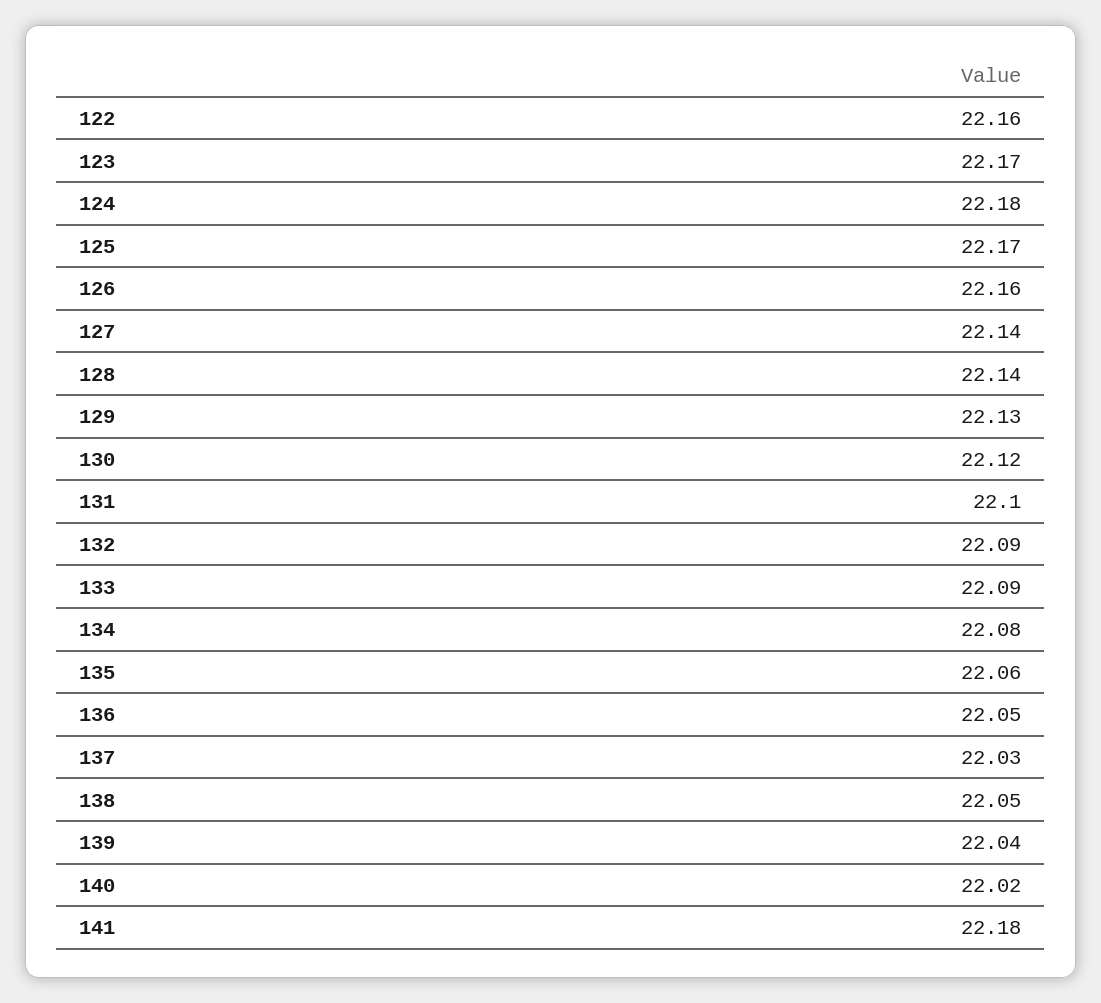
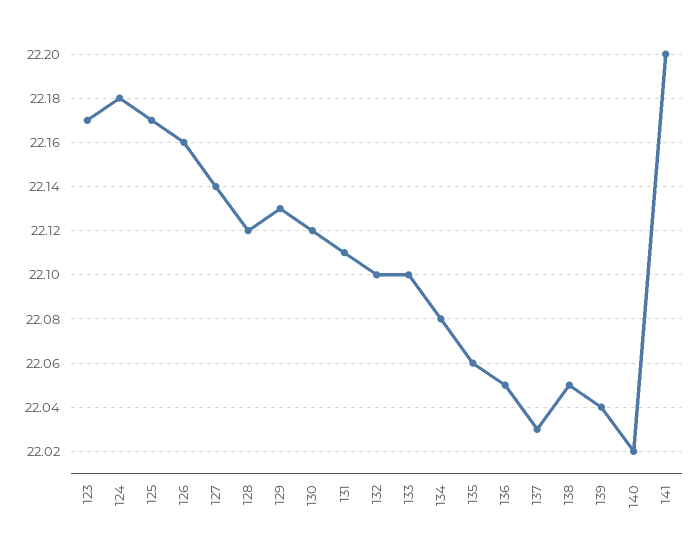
122: 22.16 -> none
128: 22.14 -> 22.12
131: 22.1 -> 22.11
132: 22.09 -> 22.1
133: 22.09 -> 22.1
141: 22.18 -> 22.2

